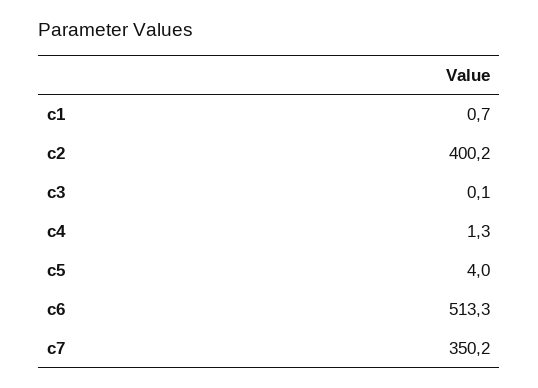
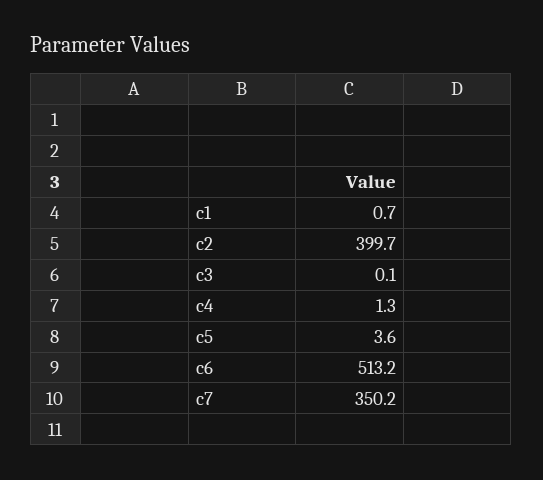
c2: 400.2 -> 399.7
c5: 4 -> 3.6
c6: 513.3 -> 513.2

